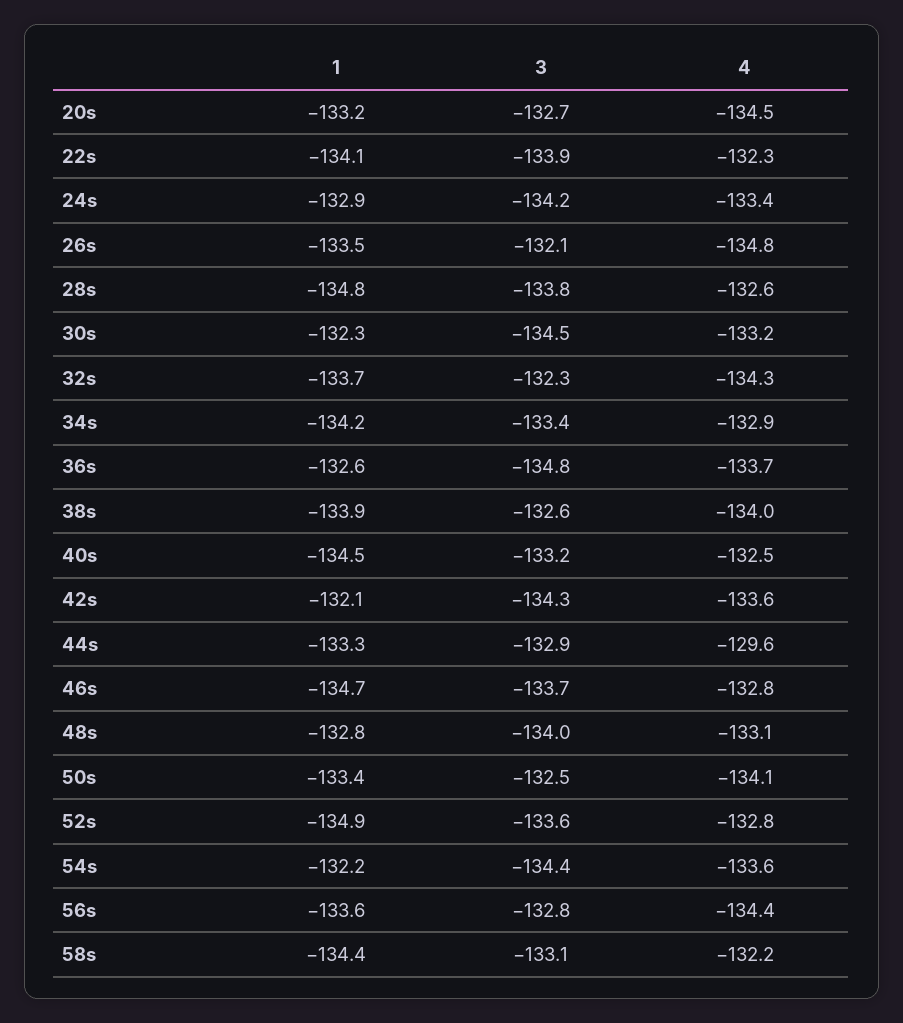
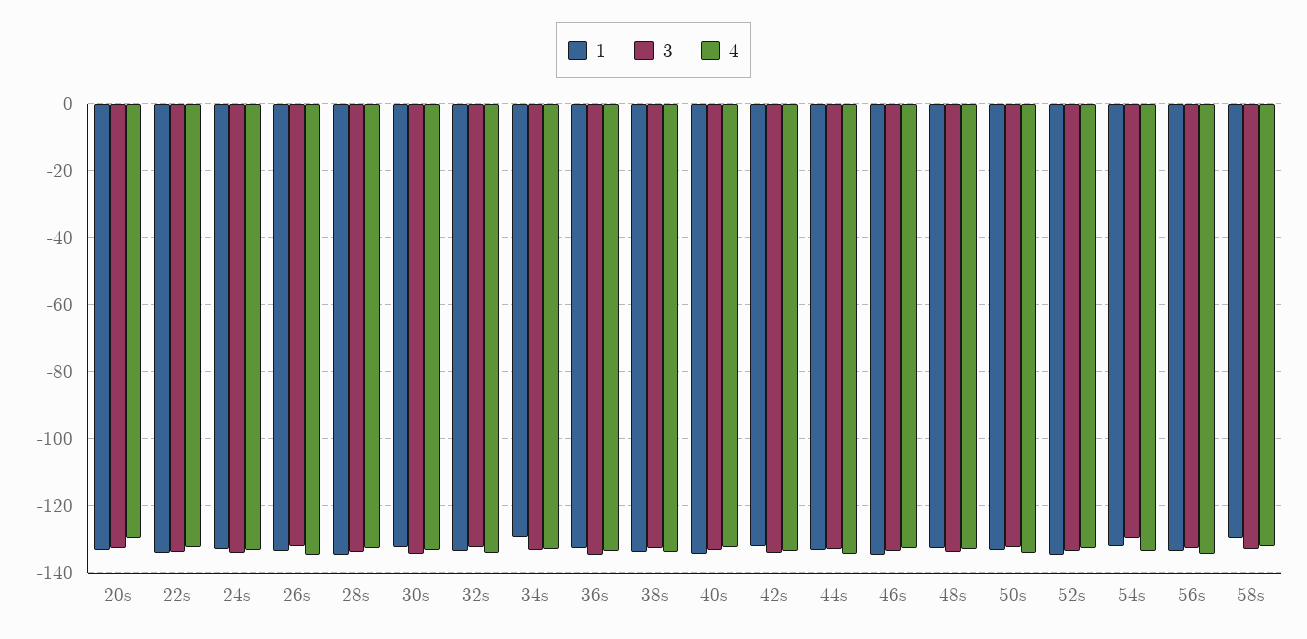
4, 20s: -134.5 -> -130
1, 34s: -134.2 -> -130
4, 44s: -129.6 -> -134
3, 54s: -134.4 -> -130
1, 58s: -134.4 -> -130

